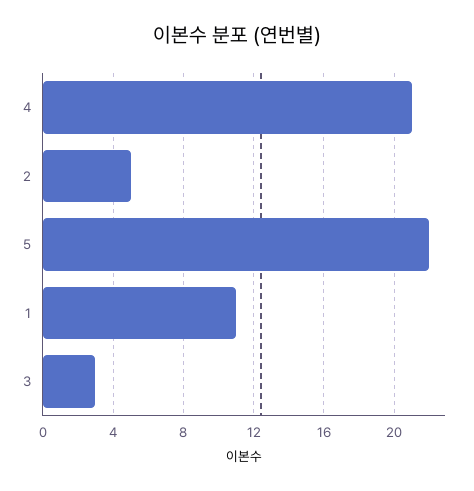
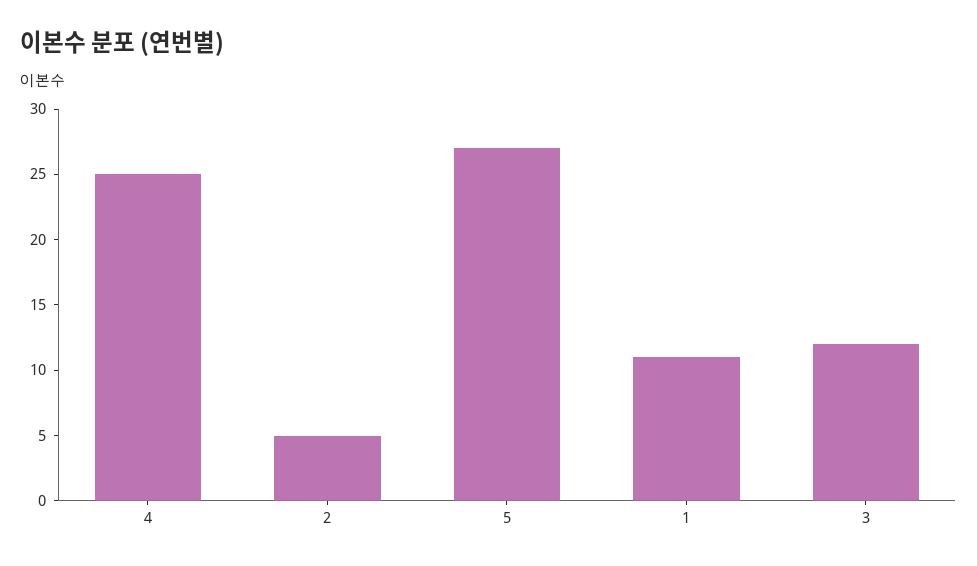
4: 21 -> 25
5: 22 -> 27
3: 3 -> 12

